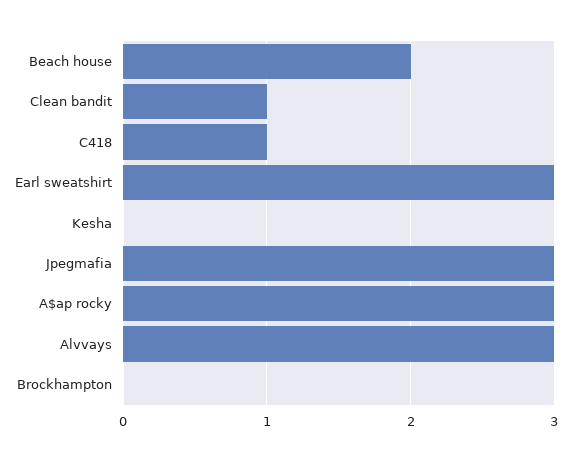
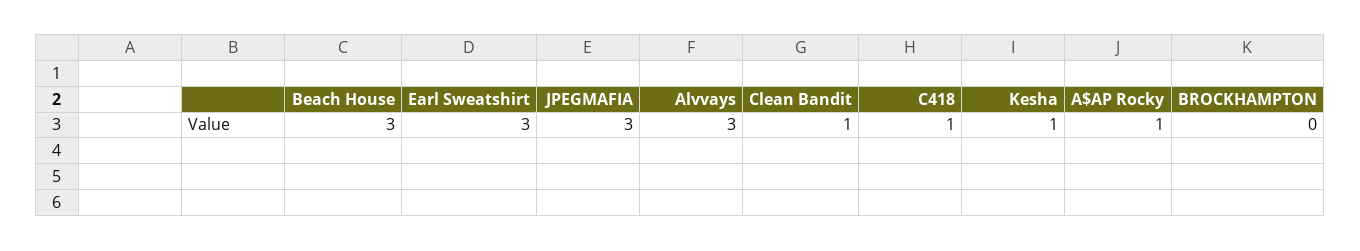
Beach house: 2 -> 3
Kesha: 0 -> 1
A$ap rocky: 3 -> 1

